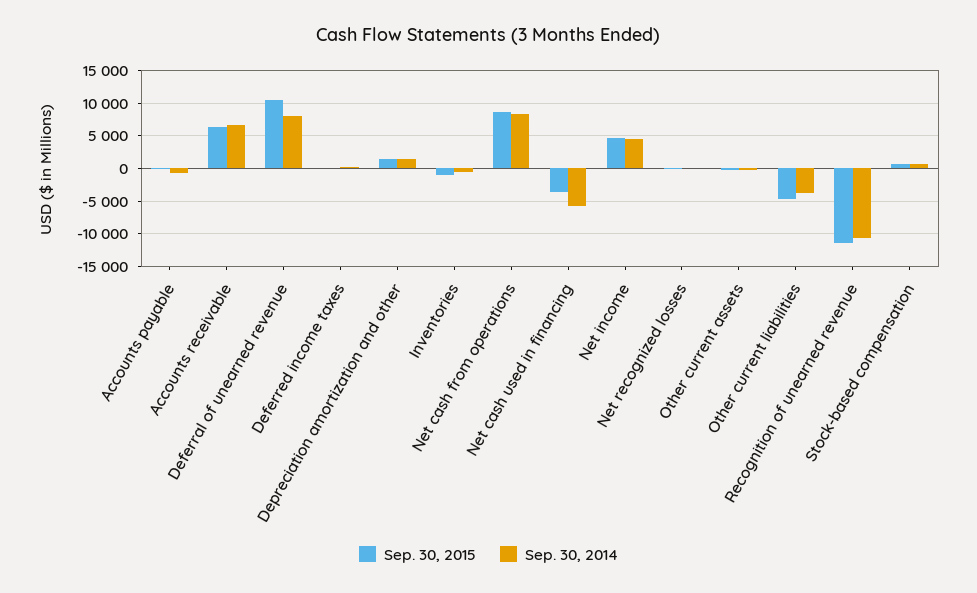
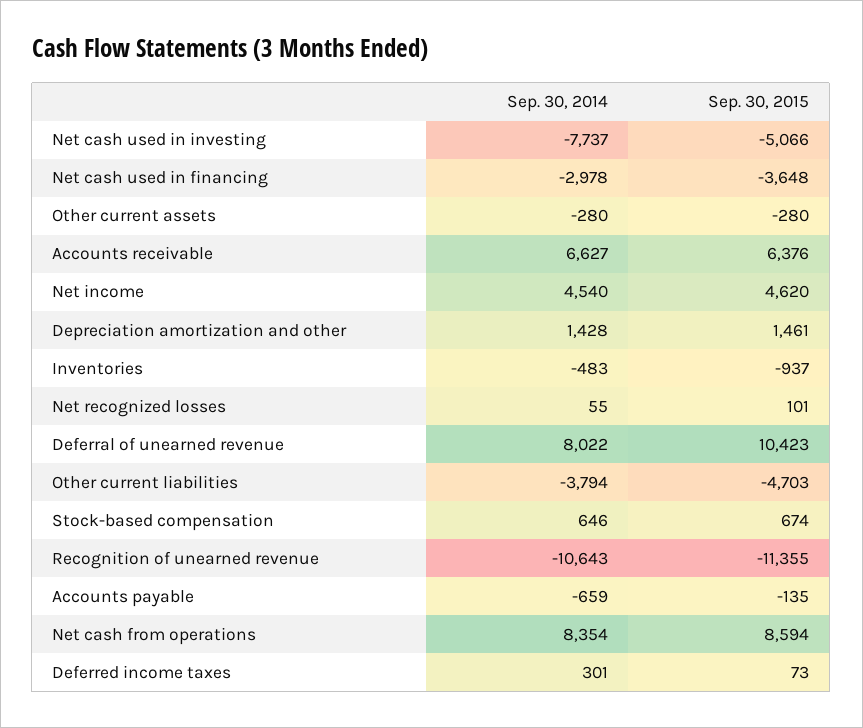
Sep. 30, 2014, Net cash used in financing: -6000 -> -2978
Sep. 30, 2014, Net cash used in investing: none -> -7737
Sep. 30, 2015, Net cash used in investing: none -> -5066

